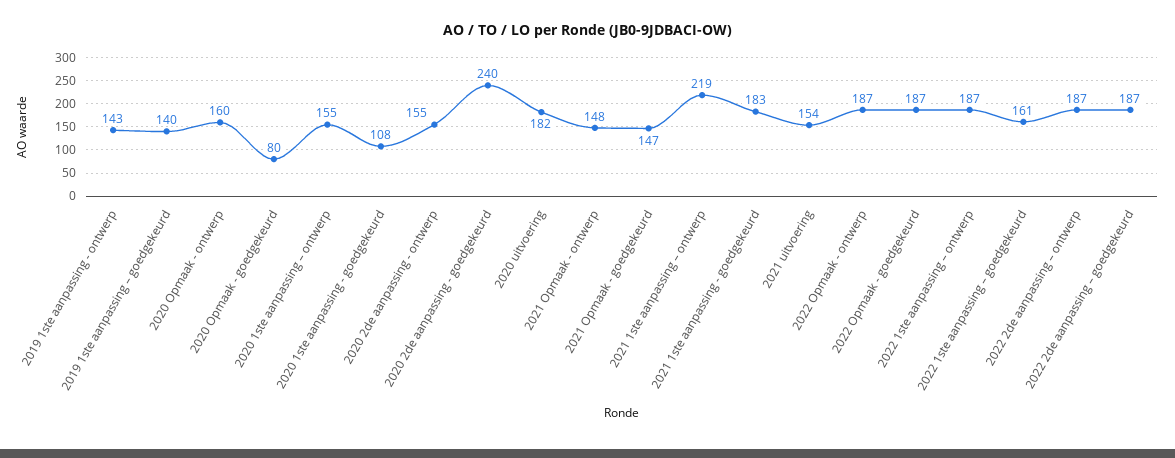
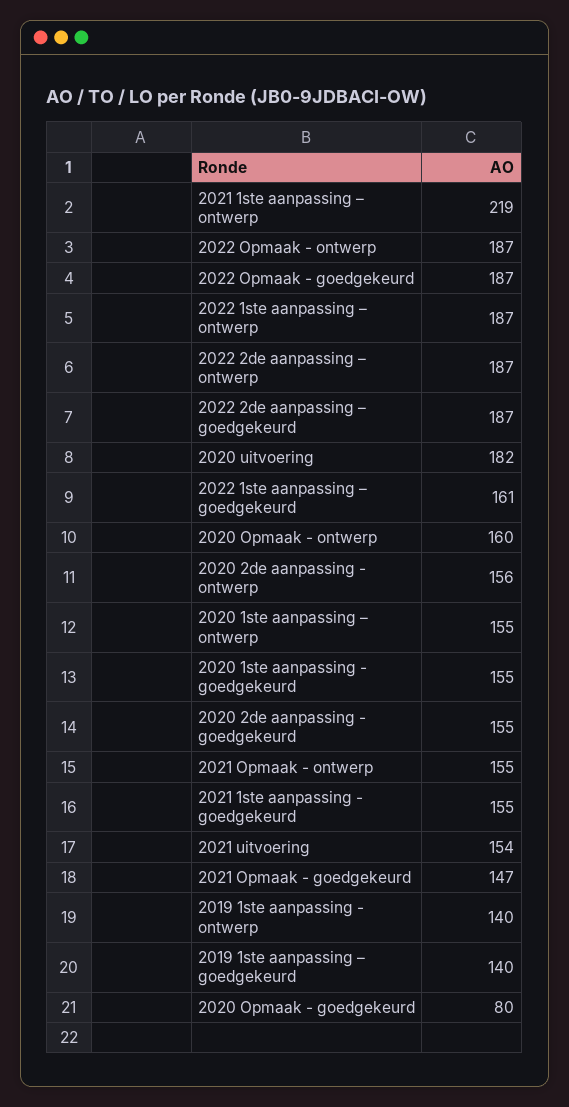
2019 1ste aanpassing - ontwerp: 143 -> 140
2020 1ste aanpassing - goedgekeurd: 108 -> 155
2020 2de aanpassing - ontwerp: 155 -> 156
2020 2de aanpassing - goedgekeurd: 240 -> 155
2021 Opmaak - ontwerp: 148 -> 155
2021 1ste aanpassing - goedgekeurd: 183 -> 155

